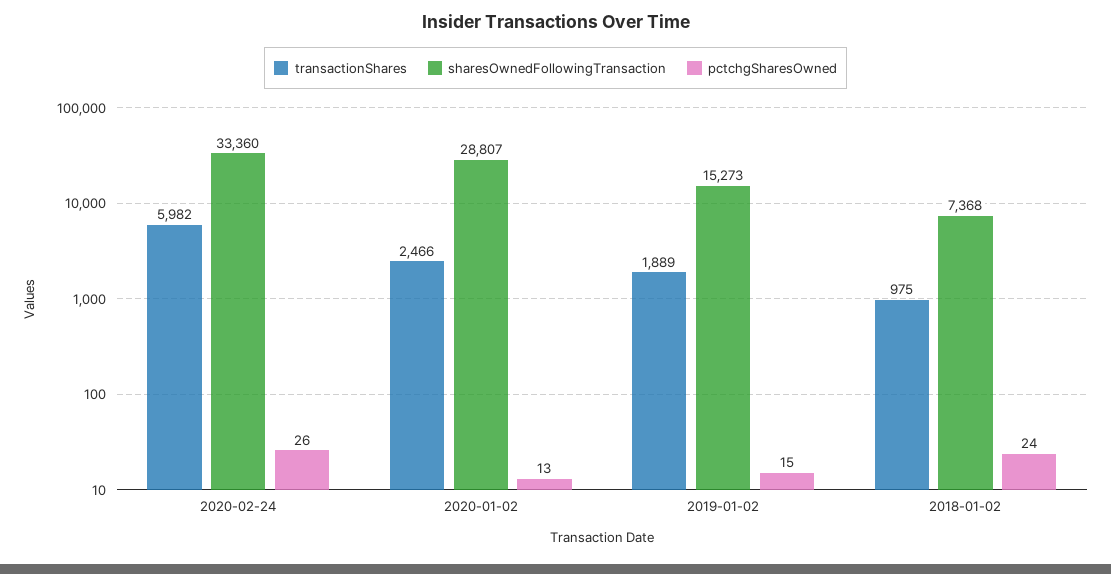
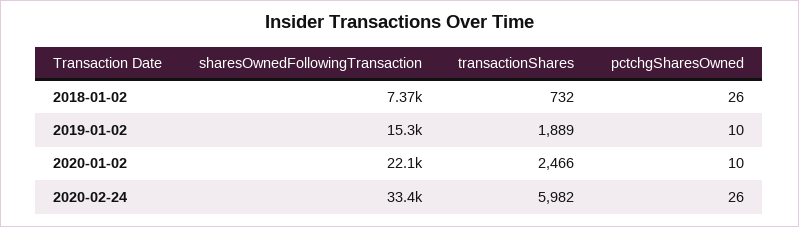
sharesOwnedFollowingTransaction, 2020-01-02: 28807 -> 22100
pctchgSharesOwned, 2020-01-02: 13 -> 10
pctchgSharesOwned, 2019-01-02: 15 -> 10
transactionShares, 2018-01-02: 975 -> 732
pctchgSharesOwned, 2018-01-02: 24 -> 26

